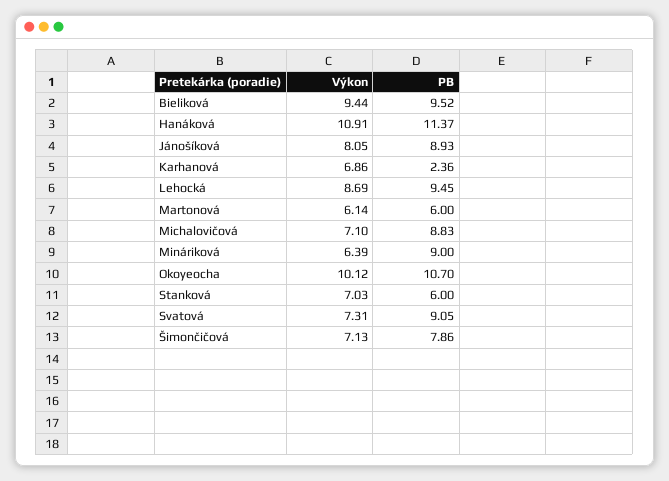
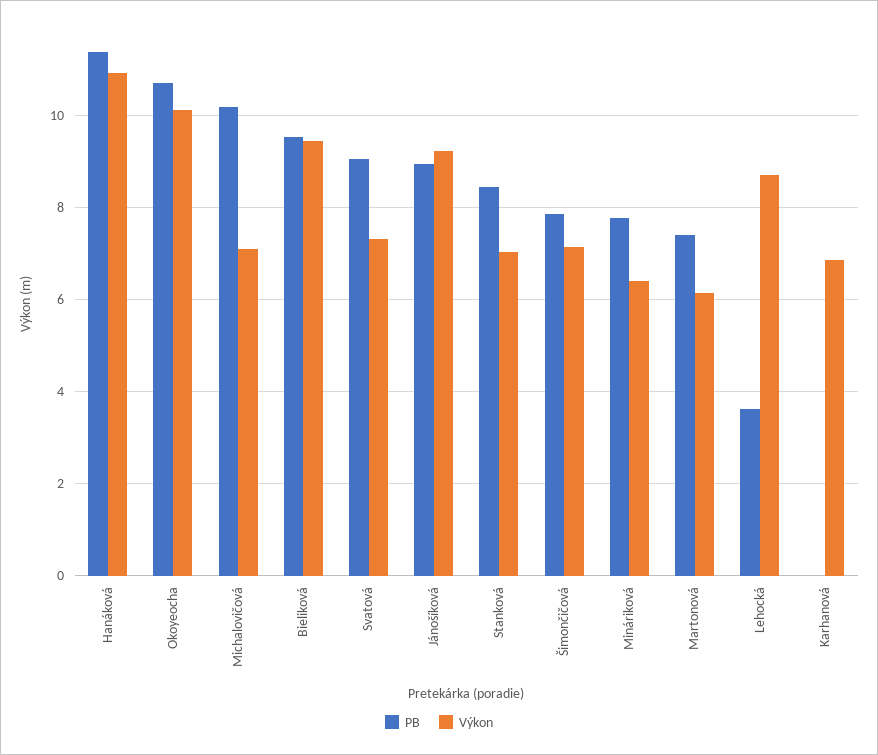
Výkon, Jánošíková: 8.05 -> 9.2
PB, Karhanová: 2.36 -> 0
PB, Lehocká: 9.45 -> 3.6
PB, Martonová: 6 -> 7.4
PB, Michalovičová: 8.83 -> 10.2
PB, Mináriková: 9 -> 7.8
PB, Stanková: 6 -> 8.4

